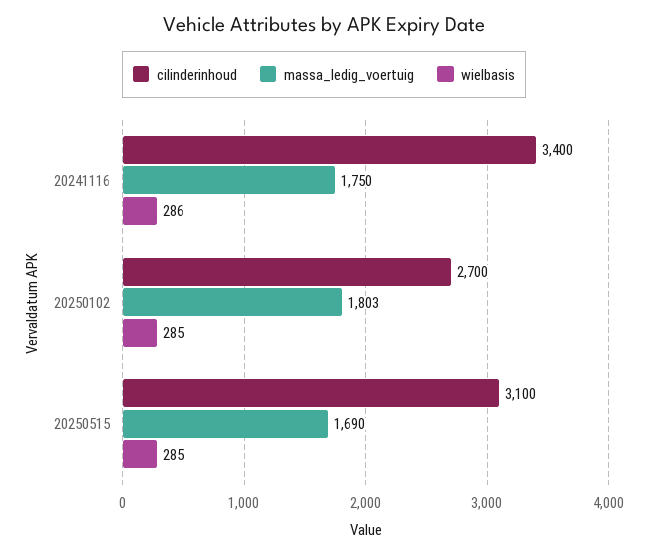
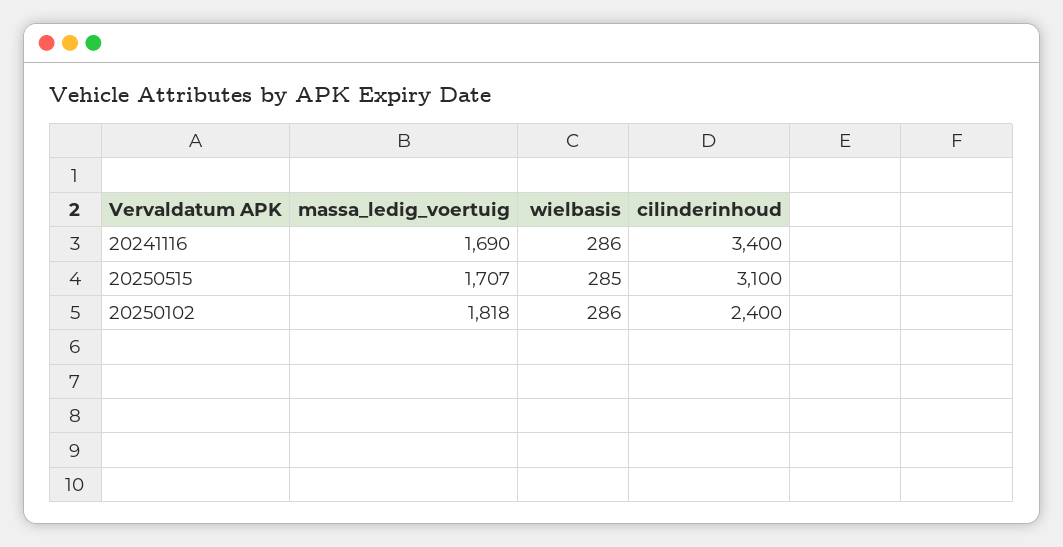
massa_ledig_voertuig, 20241116: 1750 -> 1690
cilinderinhoud, 20250102: 2700 -> 2400
massa_ledig_voertuig, 20250102: 1803 -> 1818
wielbasis, 20250102: 285 -> 286
massa_ledig_voertuig, 20250515: 1690 -> 1707

